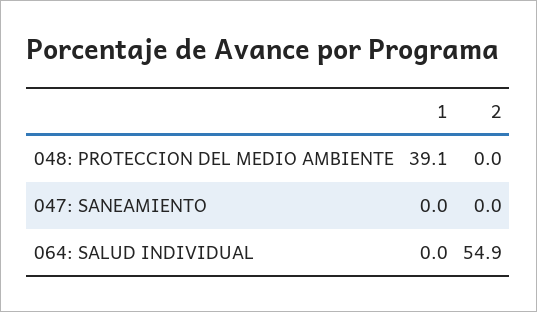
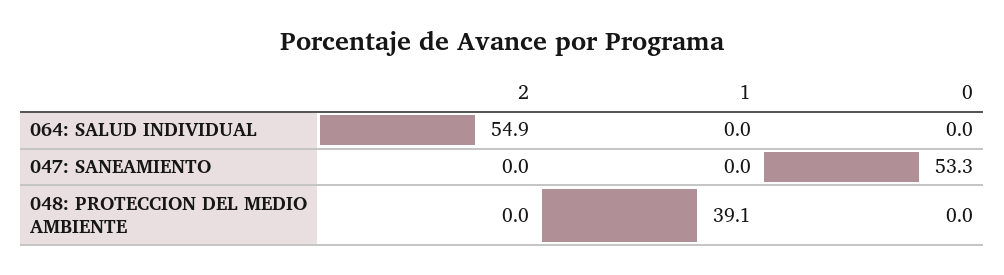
0, 064: SALUD INDIVIDUAL: none -> 0
0, 047: SANEAMIENTO: none -> 53.3
0, 048: PROTECCION DEL MEDIO AMBIENTE: none -> 0

